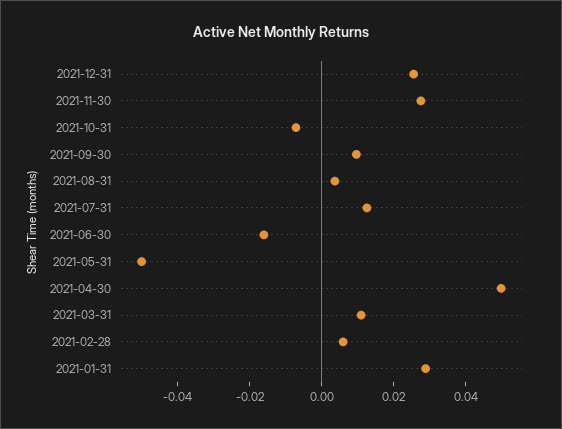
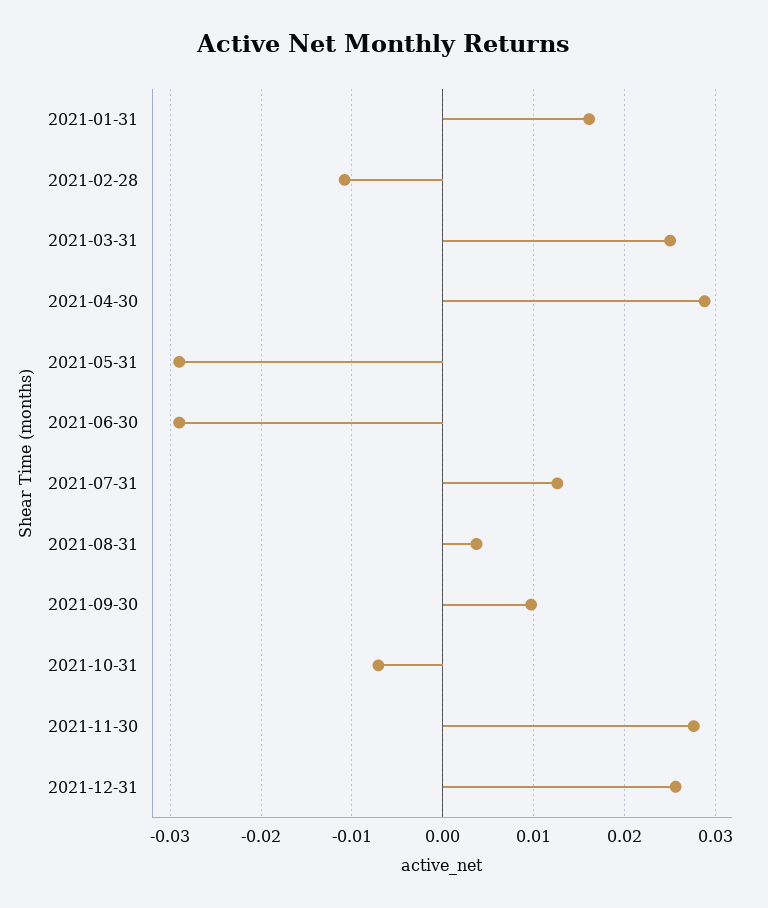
2021-06-30: -0.015 -> -0.029
2021-05-31: -0.05 -> -0.029
2021-04-30: 0.05 -> 0.029
2021-03-31: 0.01 -> 0.025
2021-02-28: 0.005 -> -0.011
2021-01-31: 0.03 -> 0.016

